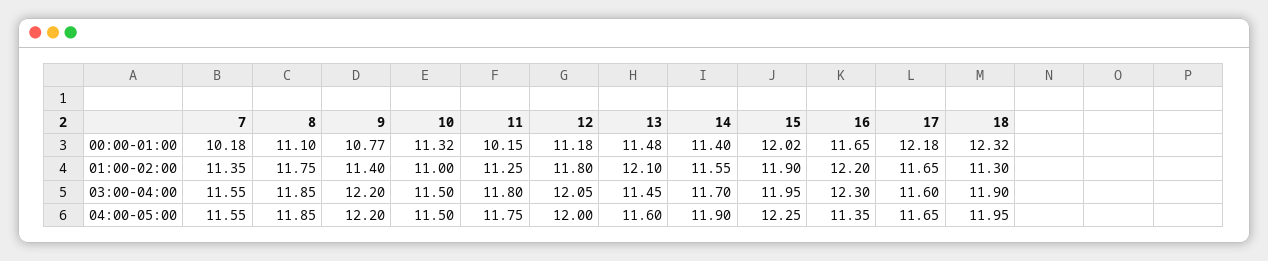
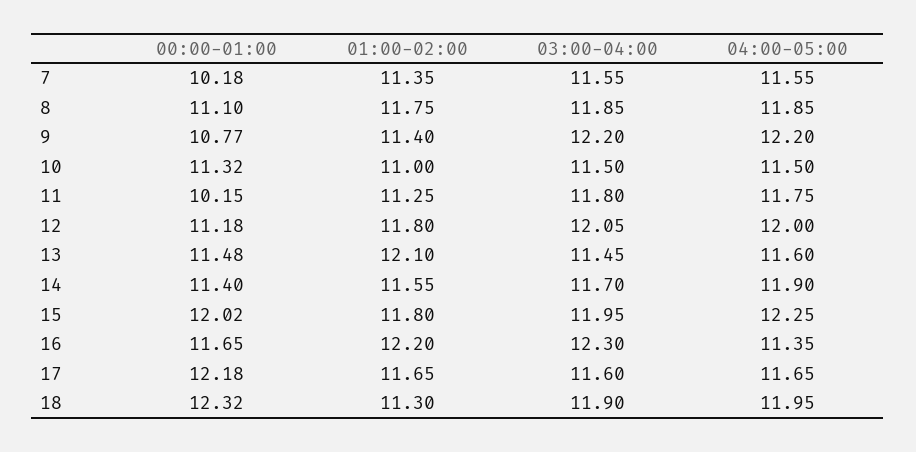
15, 01:00-02:00: 11.9 -> 11.8

